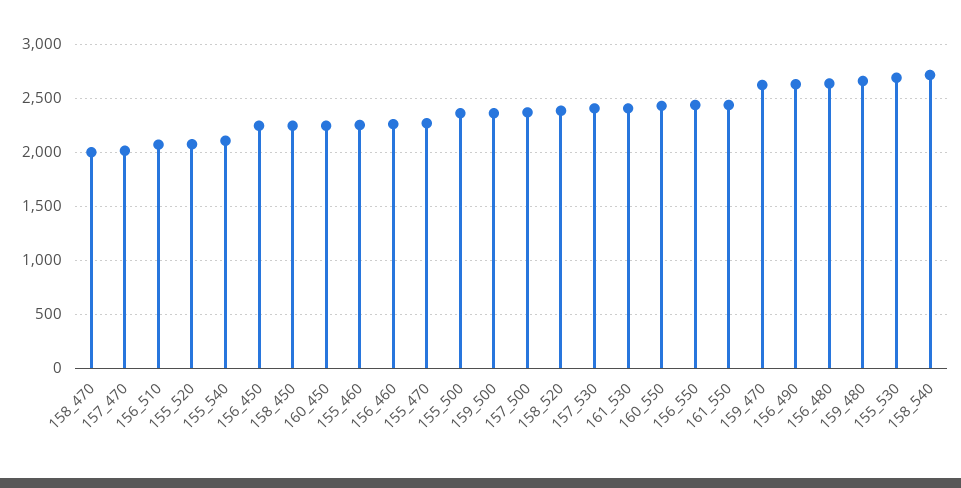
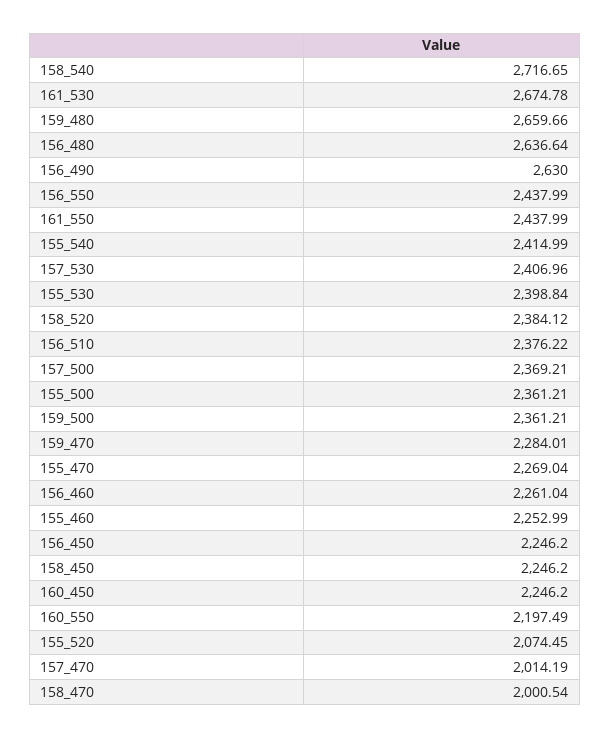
156_510: 2100 -> 2376.22
155_540: 2100 -> 2414.99
161_530: 2400 -> 2674.78
160_550: 2400 -> 2197.49
159_470: 2600 -> 2284.01
155_530: 2700 -> 2398.84

